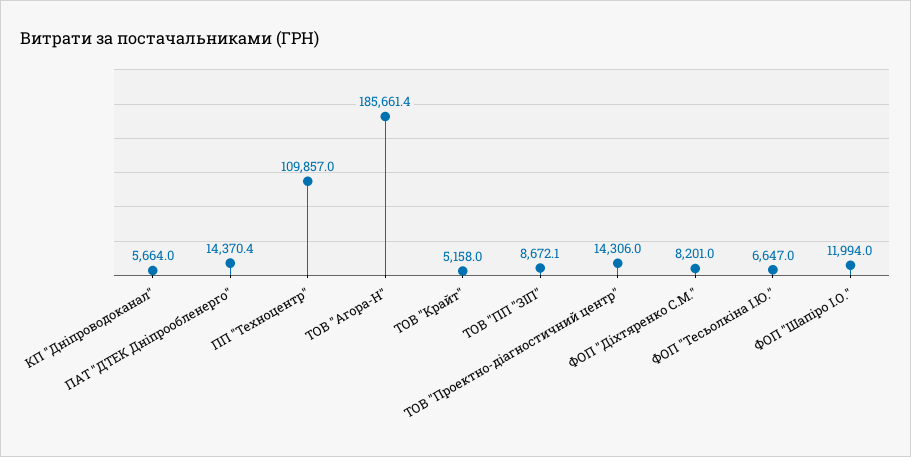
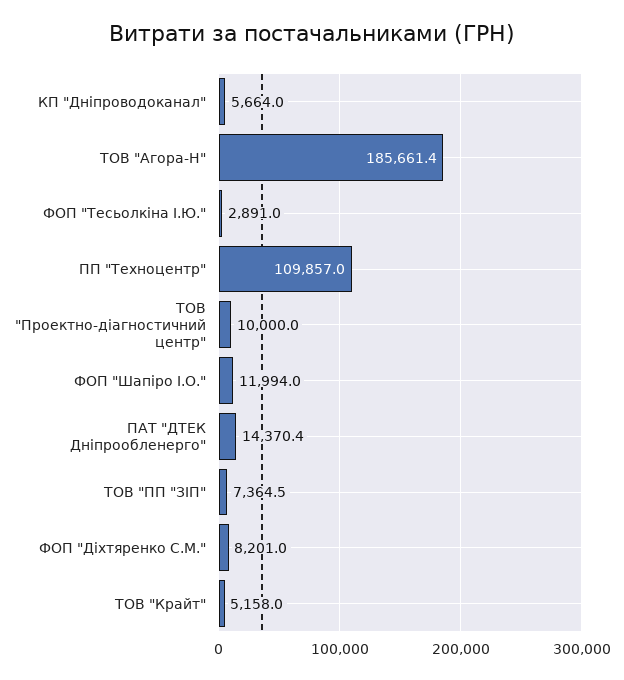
ТОВ "ПП "ЗІП": 8672.1 -> 7364.5
ТОВ "Проектно-діагностичний центр": 14306 -> 10000
ФОП "Тесьолкіна І.Ю.": 6647 -> 2891

